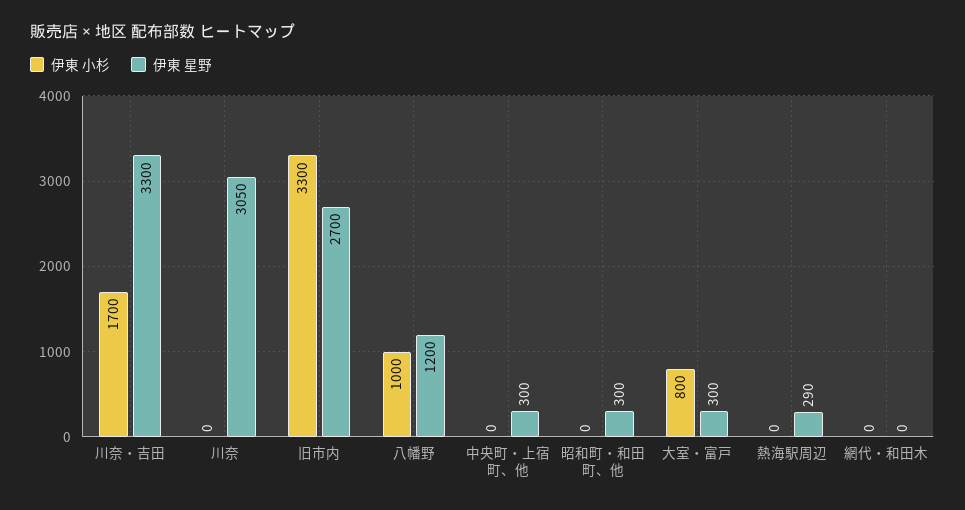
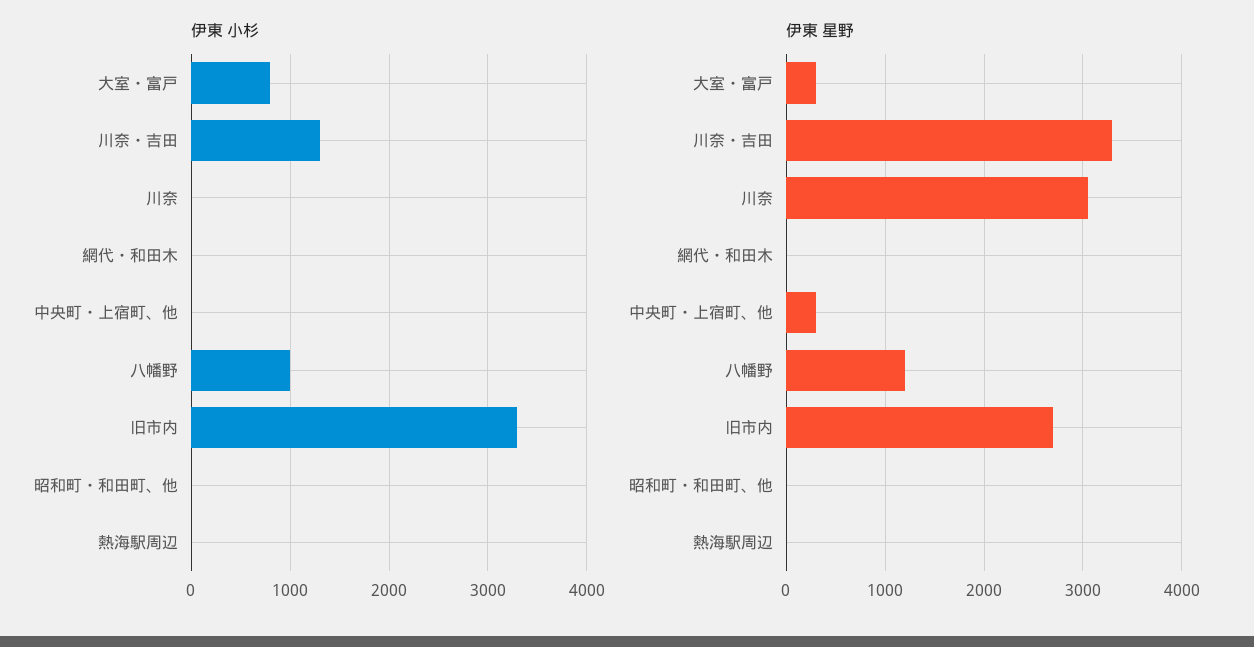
伊東 小杉, 川奈・吉田: 1700 -> 1300
伊東 星野, 昭和町・和田町、他: 300 -> 0
伊東 星野, 熱海駅周辺: 290 -> 0

